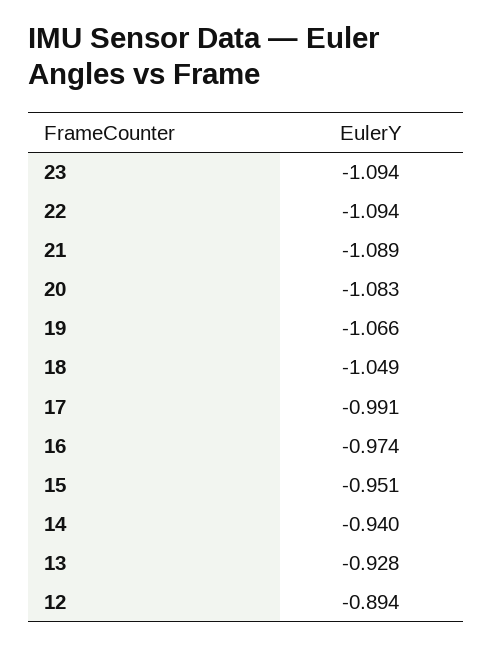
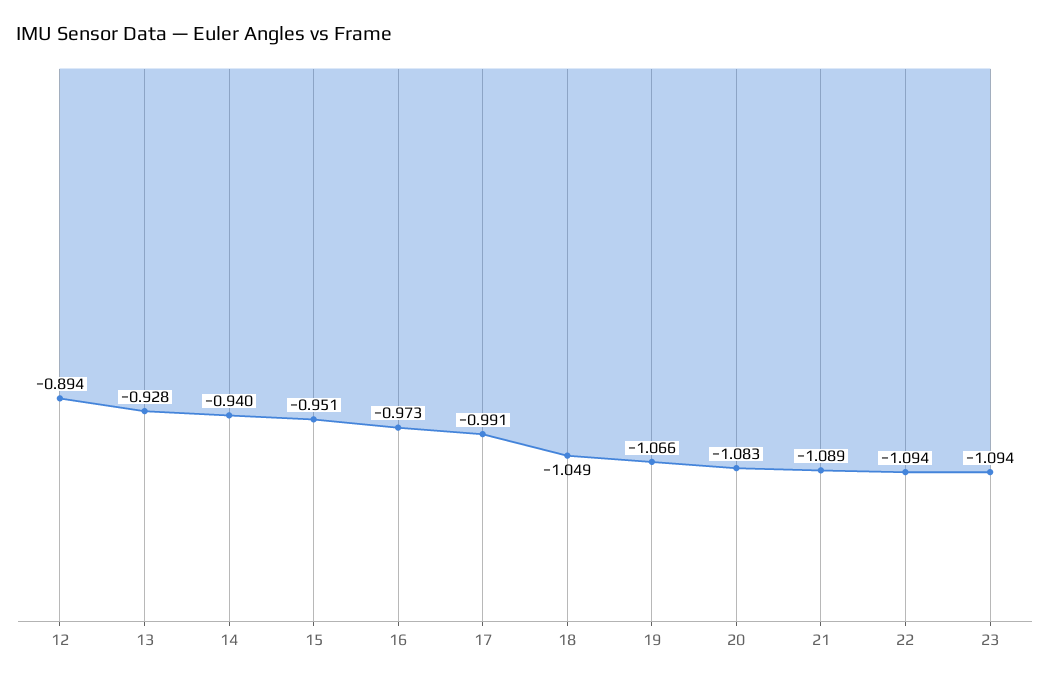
16: -0.974 -> -0.973

